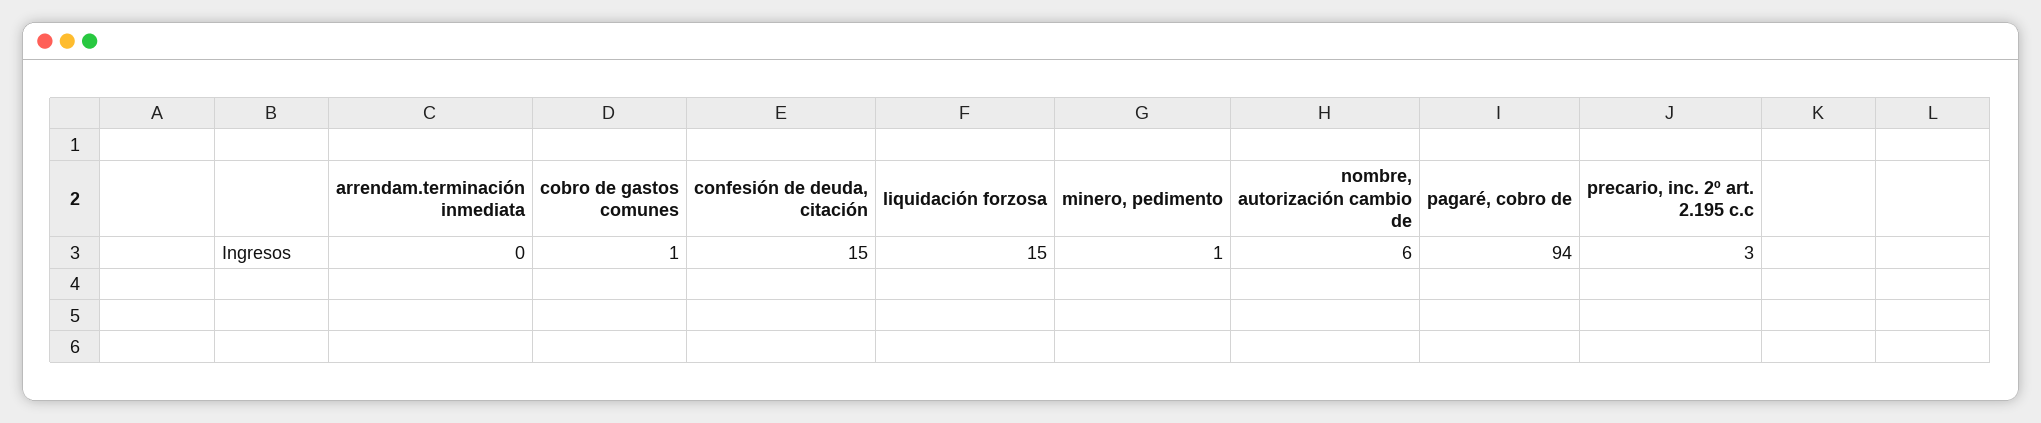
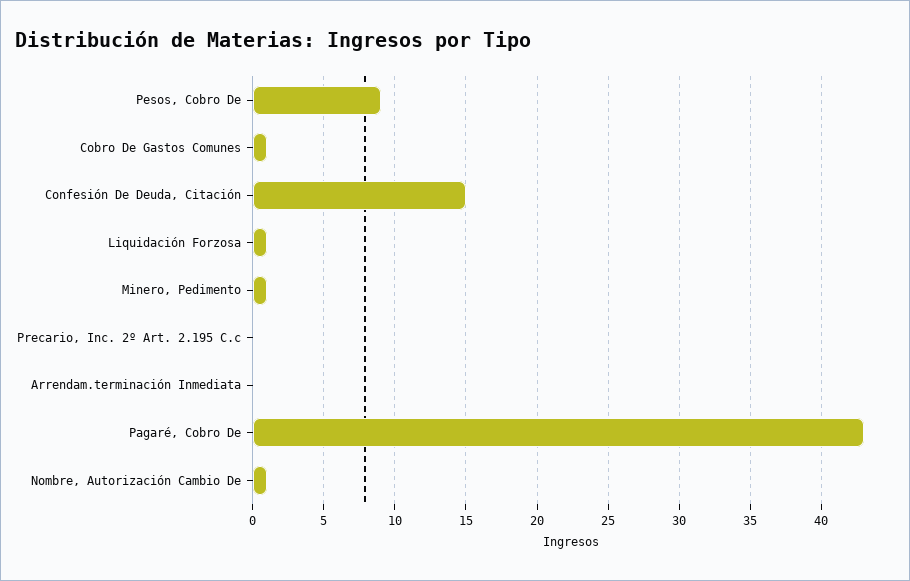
liquidación forzosa: 15 -> 1
nombre, autorización cambio de: 6 -> 1
pagaré, cobro de: 94 -> 43
precario, inc. 2º art. 2.195 c.c: 3 -> 0
Pesos, Cobro De: none -> 9

